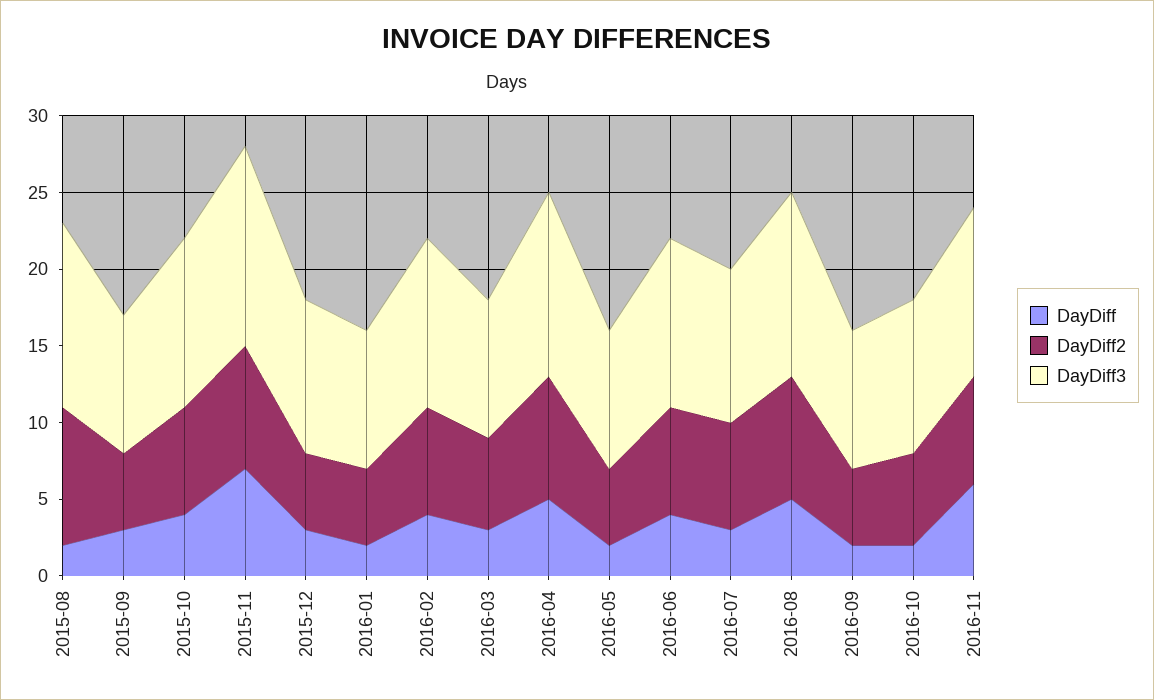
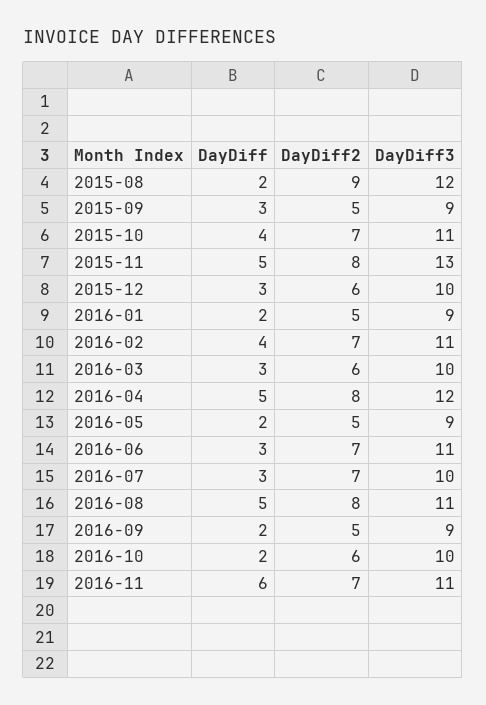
DayDiff, 2015-11: 7 -> 5
DayDiff2, 2015-12: 5 -> 6
DayDiff3, 2016-03: 9 -> 10
DayDiff, 2016-06: 4 -> 3
DayDiff3, 2016-08: 12 -> 11

